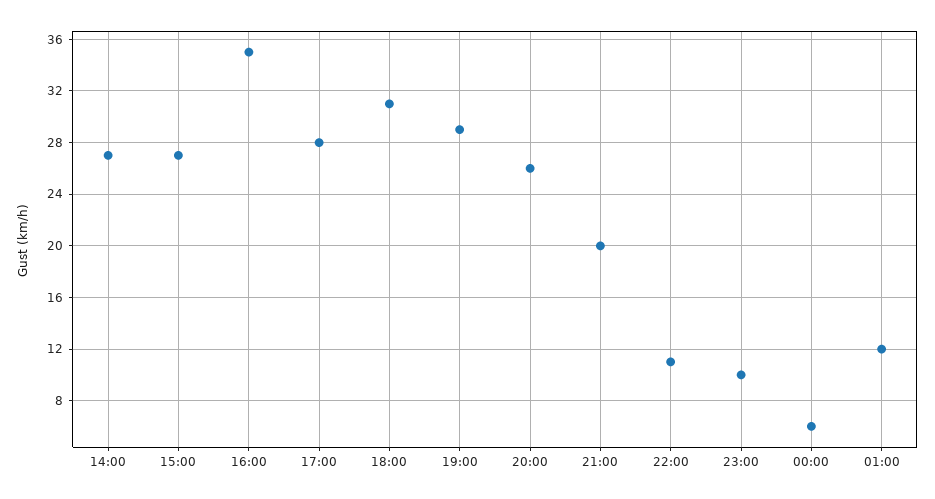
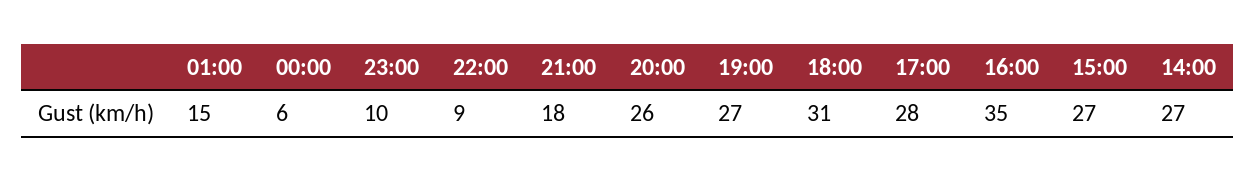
19:00: 29 -> 27
21:00: 20 -> 18
22:00: 11 -> 9
01:00: 12 -> 15

